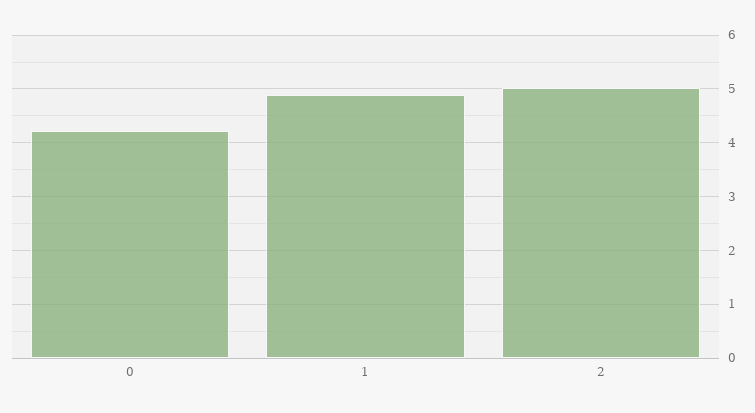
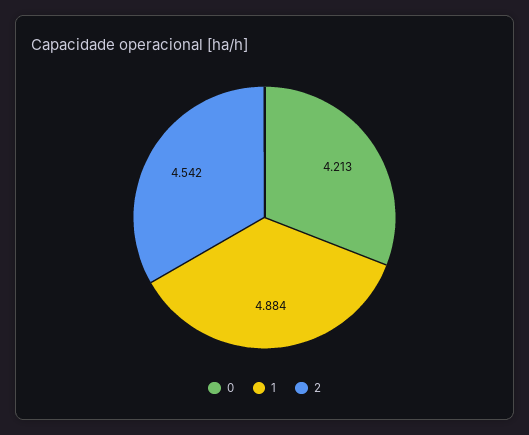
2: 5 -> 4.542

